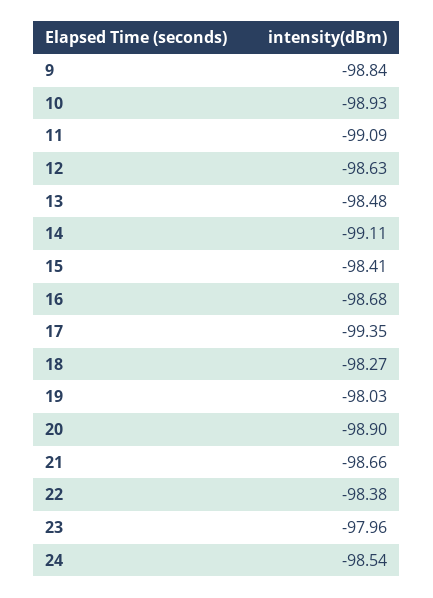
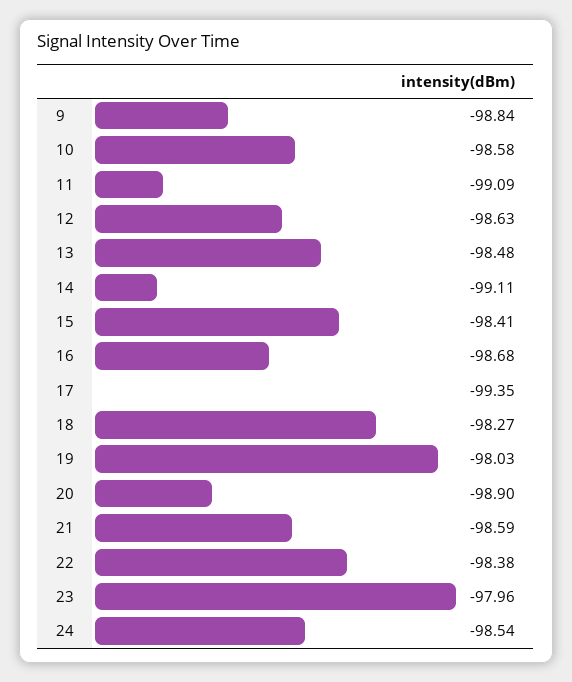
10: -98.93 -> -98.58
21: -98.66 -> -98.59

